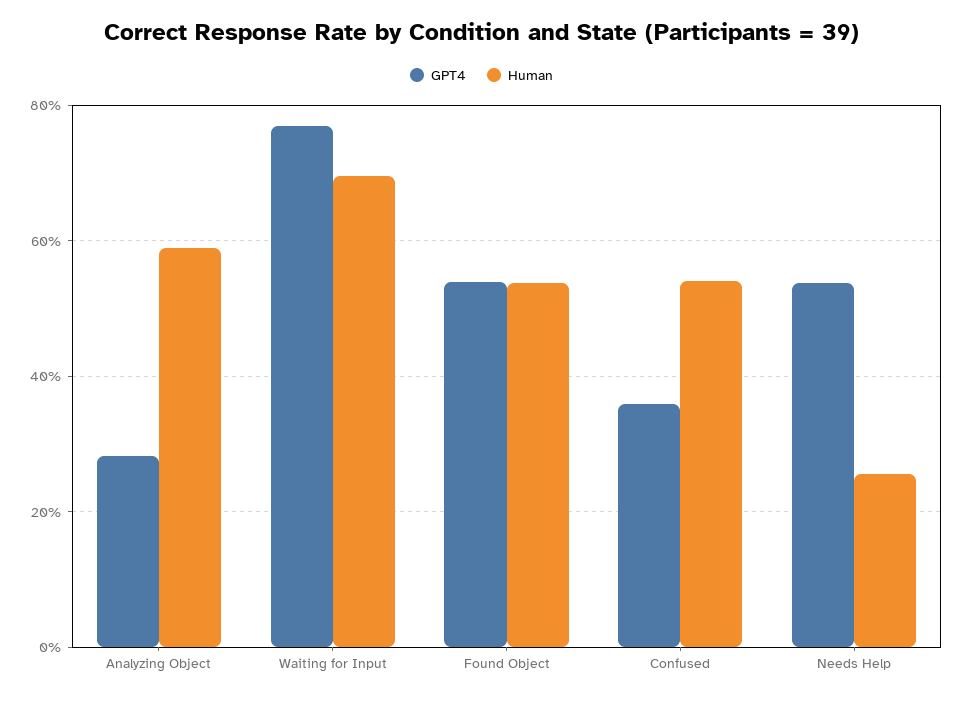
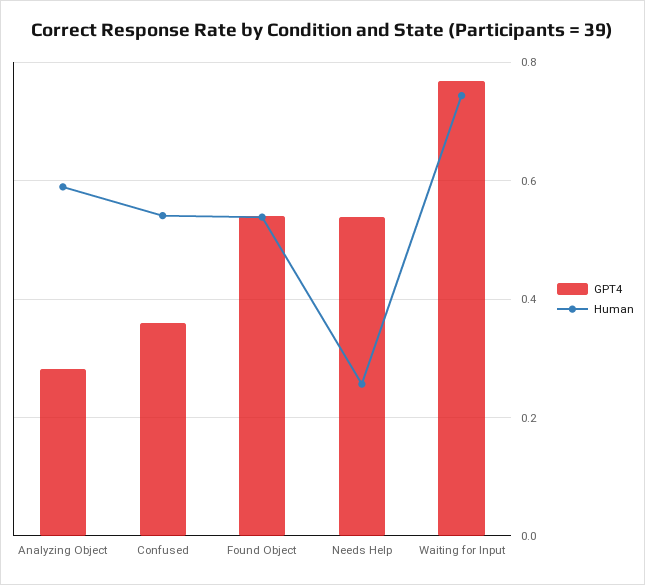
Human, Waiting for Input: 0.7 -> 0.74

